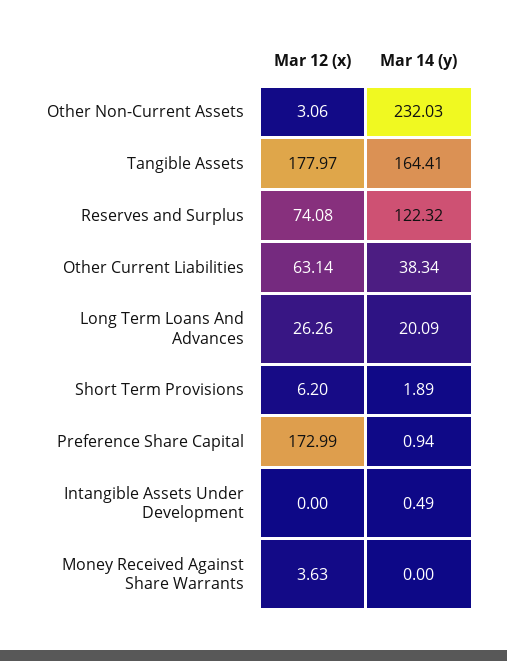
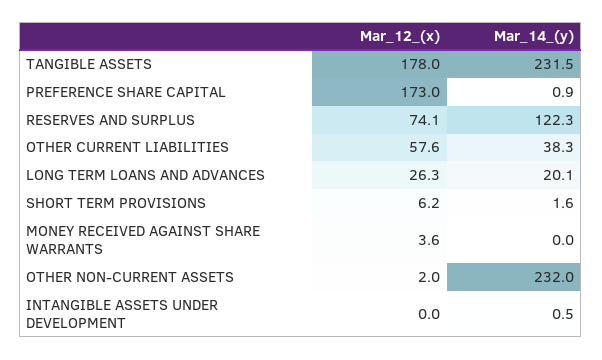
Mar 12 (x), Other Non-Current Assets: 3.06 -> 2
Mar 14 (y), Tangible Assets: 164.41 -> 231.5
Mar 12 (x), Other Current Liabilities: 63.14 -> 57.6
Mar 14 (y), Short Term Provisions: 1.89 -> 1.6

